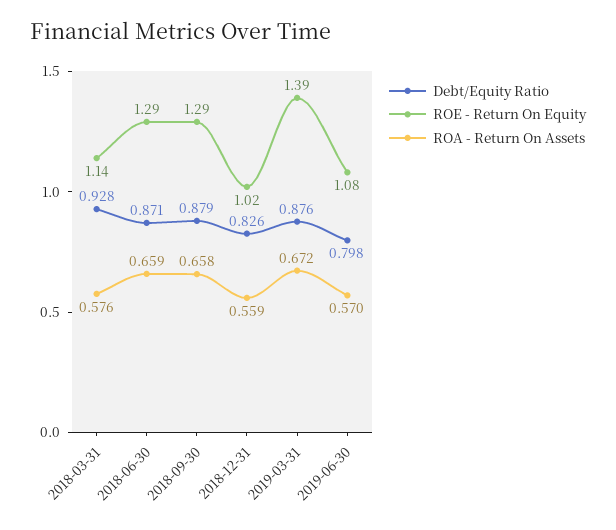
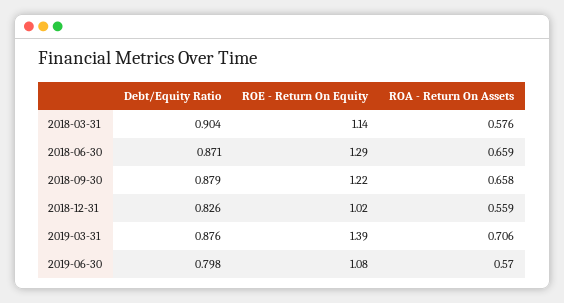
Debt/Equity Ratio, 2018-03-31: 0.928 -> 0.904
ROE - Return On Equity, 2018-09-30: 1.29 -> 1.22
ROA - Return On Assets, 2019-03-31: 0.672 -> 0.706

